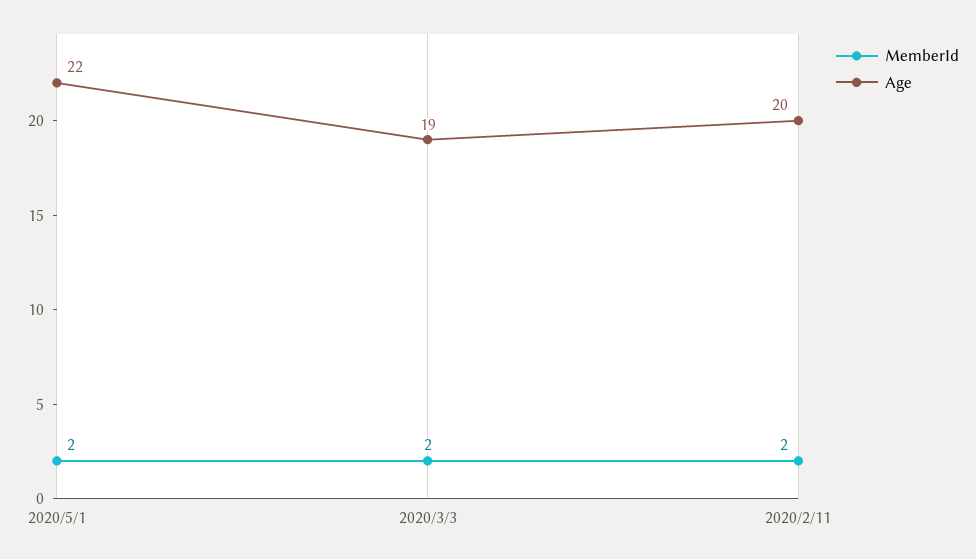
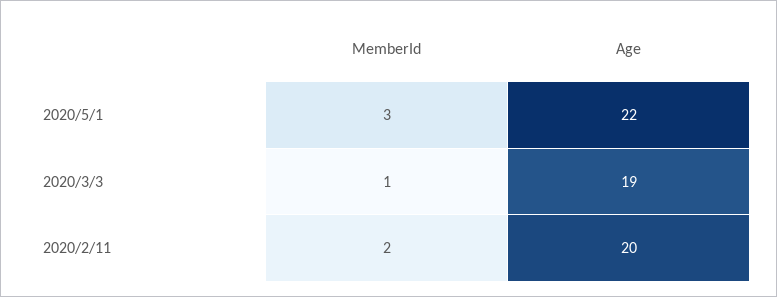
MemberId, 2020/5/1: 2 -> 3
MemberId, 2020/3/3: 2 -> 1

